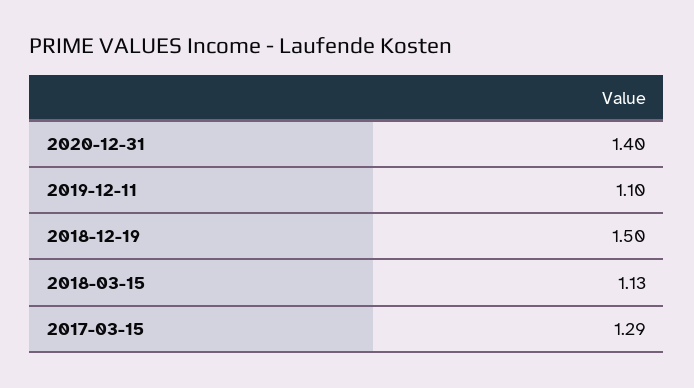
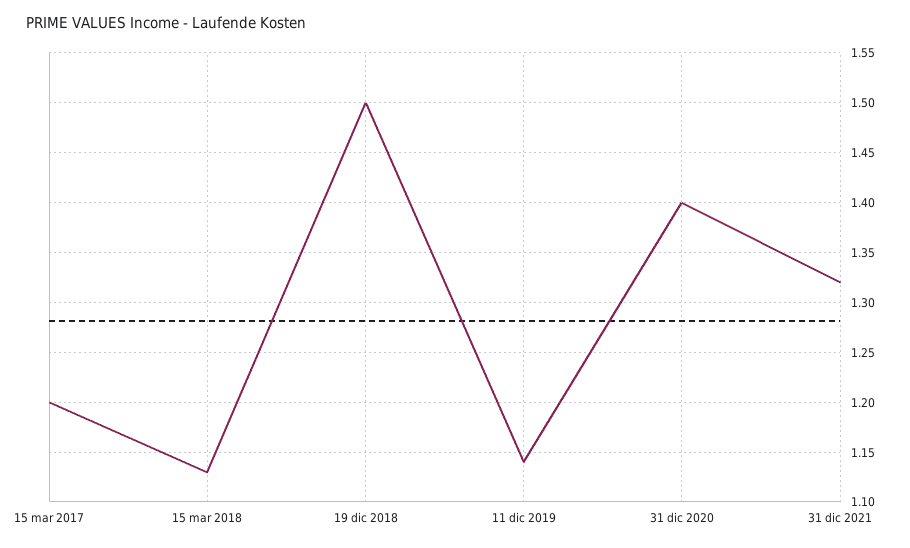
2019-12-11: 1.1 -> 1.14
2017-03-15: 1.29 -> 1.2
31 dic 2021: none -> 1.32

